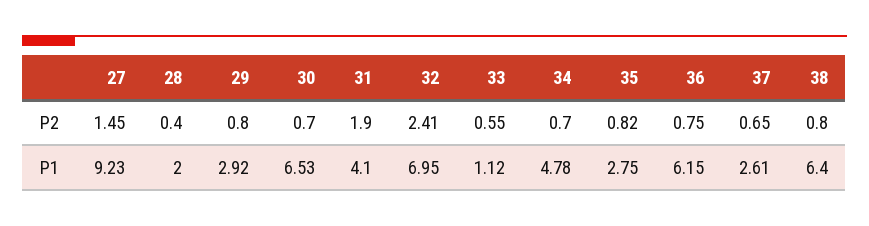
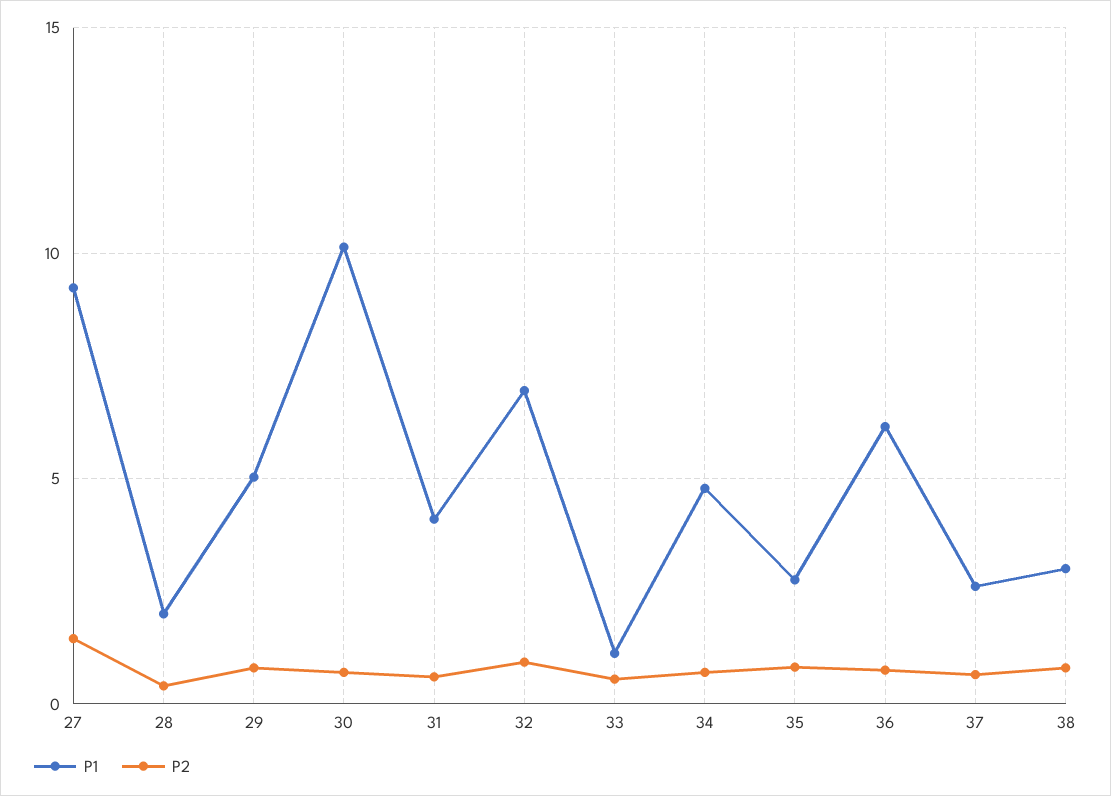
P2, 31: 1.9 -> 0.5
P2, 32: 2.41 -> 1
P1, 29: 2.92 -> 5
P1, 30: 6.53 -> 10
P1, 38: 6.4 -> 3

